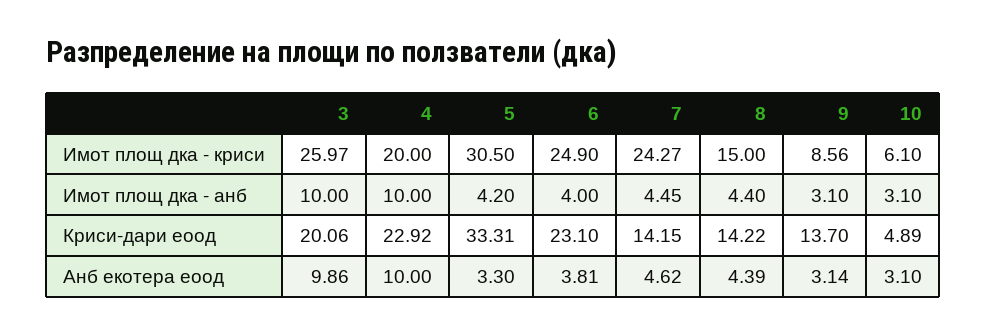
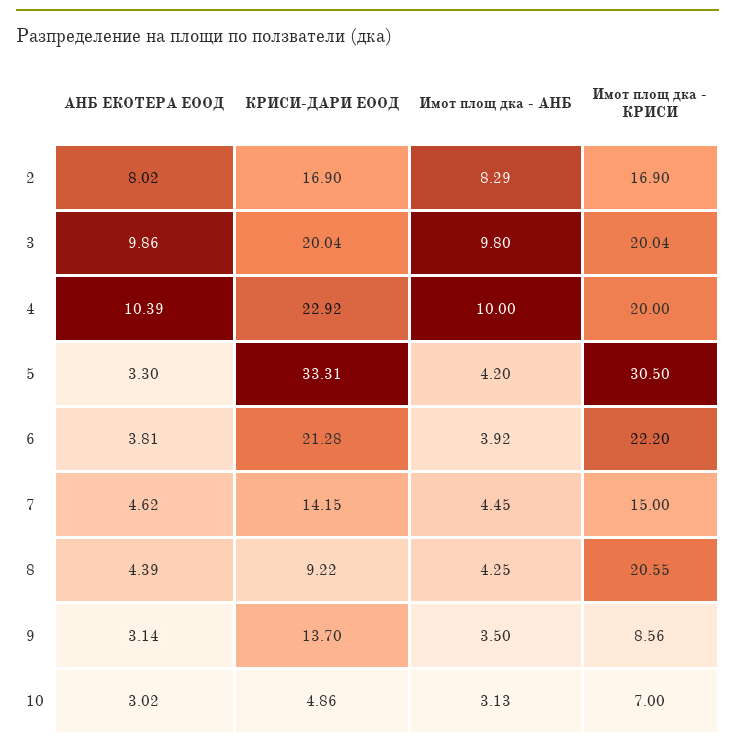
3, Имот площ дка - криси: 25.97 -> 20.04
6, Имот площ дка - криси: 24.9 -> 22.2
7, Имот площ дка - криси: 24.27 -> 15
8, Имот площ дка - криси: 15 -> 20.55
10, Имот площ дка - криси: 6.1 -> 7
3, Имот площ дка - анб: 10 -> 9.8
6, Имот площ дка - анб: 4 -> 3.92
8, Имот площ дка - анб: 4.4 -> 4.25
9, Имот площ дка - анб: 3.1 -> 3.5
10, Имот площ дка - анб: 3.1 -> 3.13
3, Криси-дари еоод: 20.06 -> 20.04
6, Криси-дари еоод: 23.1 -> 21.28
8, Криси-дари еоод: 14.22 -> 9.22
10, Криси-дари еоод: 4.89 -> 4.86
4, Анб екотера еоод: 10 -> 10.39
10, Анб екотера еоод: 3.1 -> 3.02
2, Анб екотера еоод: none -> 8.02
2, Криси-дари еоод: none -> 16.9
2, Имот площ дка - анб: none -> 8.29
2, Имот площ дка - криси: none -> 16.9

